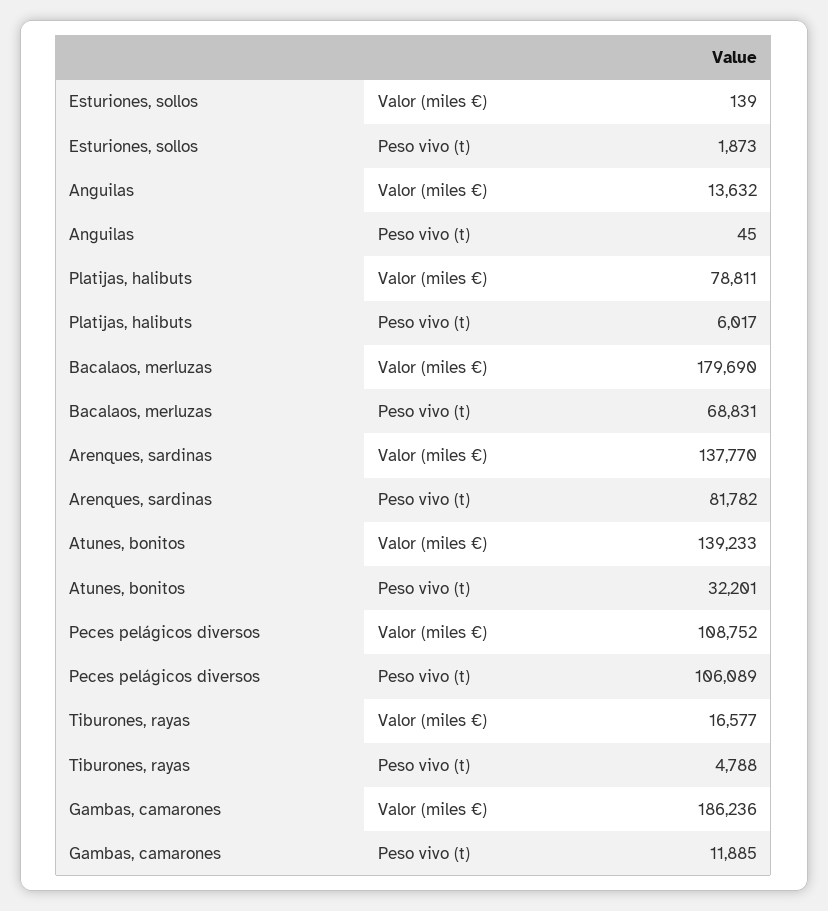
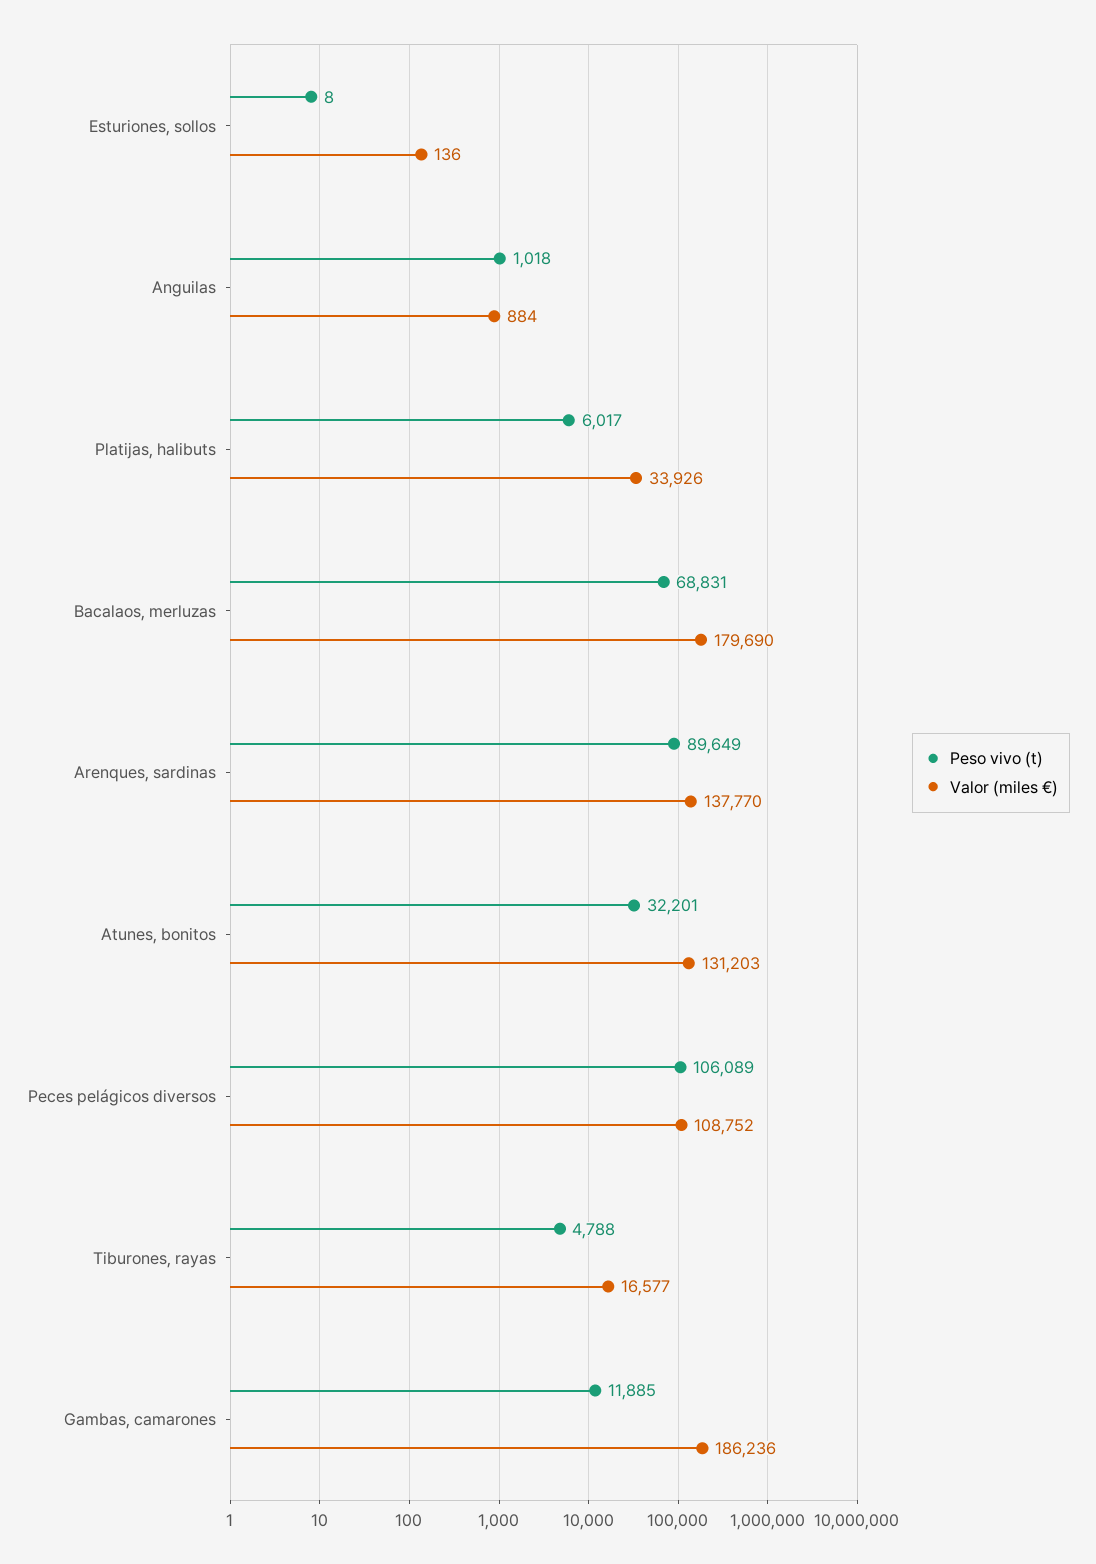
Valor (miles €), Esturiones, sollos: 139 -> 136
Peso vivo (t), Esturiones, sollos: 1873 -> 8
Valor (miles €), Anguilas: 13632 -> 884
Peso vivo (t), Anguilas: 45 -> 1018
Valor (miles €), Platijas, halibuts: 78811 -> 33926
Peso vivo (t), Arenques, sardinas: 81782 -> 89649
Valor (miles €), Atunes, bonitos: 139233 -> 131203

